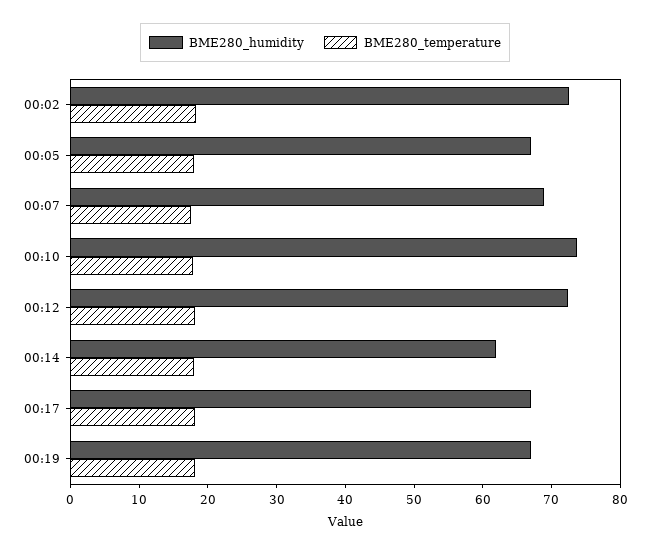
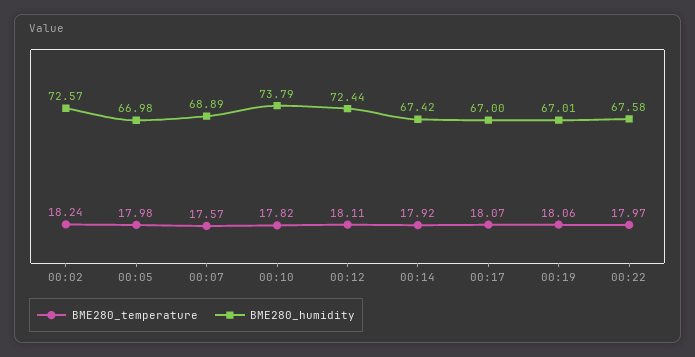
BME280_humidity, 00:14: 62 -> 67.42
BME280_temperature, 00:22: none -> 17.97
BME280_humidity, 00:22: none -> 67.58

